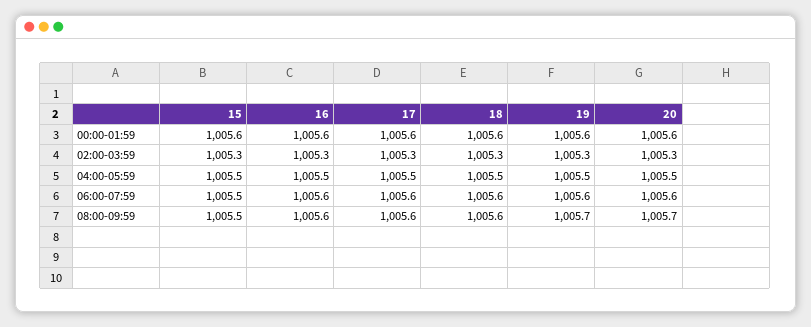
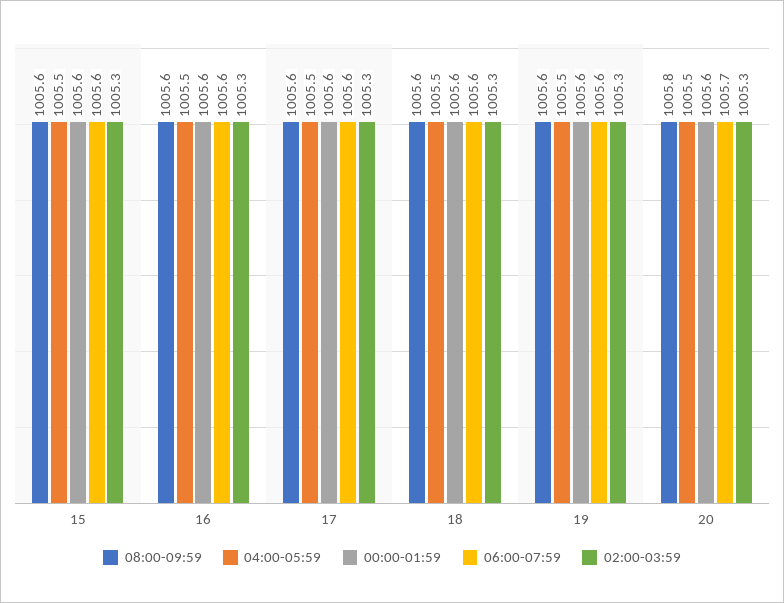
06:00-07:59, 15: 1005.5 -> 1005.6
06:00-07:59, 20: 1005.6 -> 1005.7
08:00-09:59, 15: 1005.5 -> 1005.6
08:00-09:59, 19: 1005.7 -> 1005.6
08:00-09:59, 20: 1005.7 -> 1005.8

